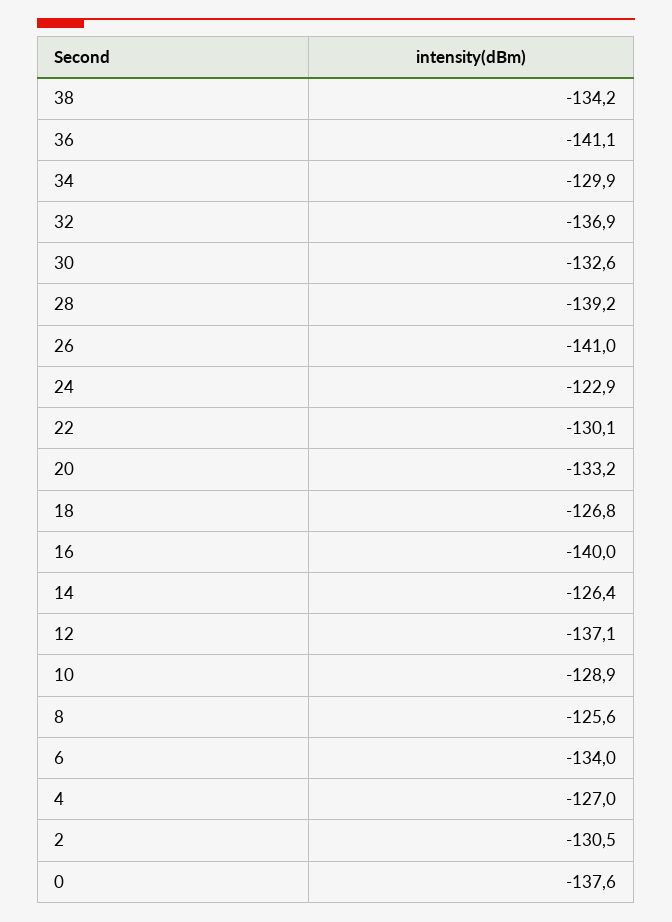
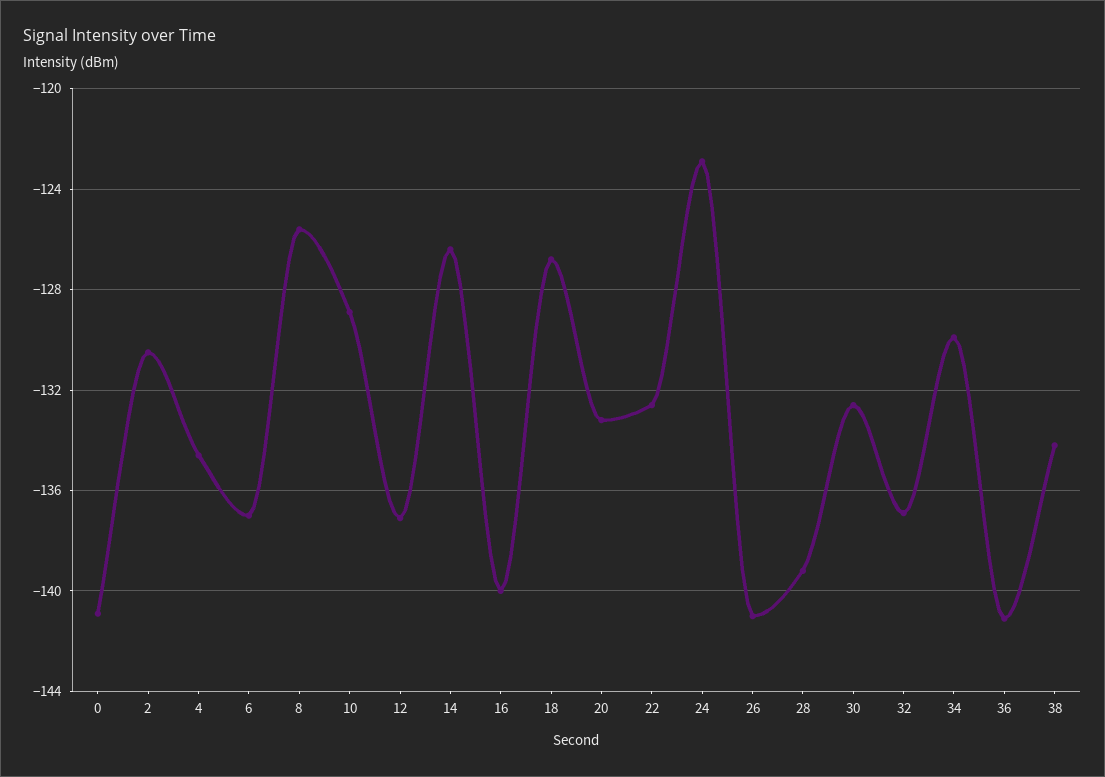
22: -130.1 -> -132.5
6: -134 -> -137
4: -127 -> -134.5
0: -137.6 -> -141

